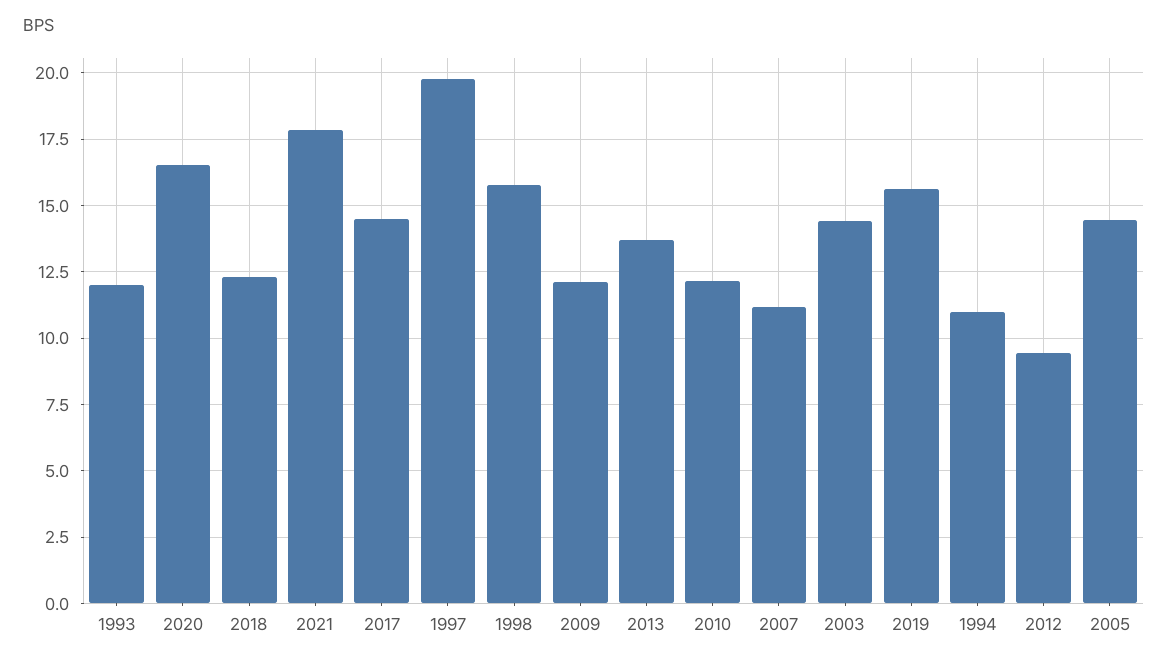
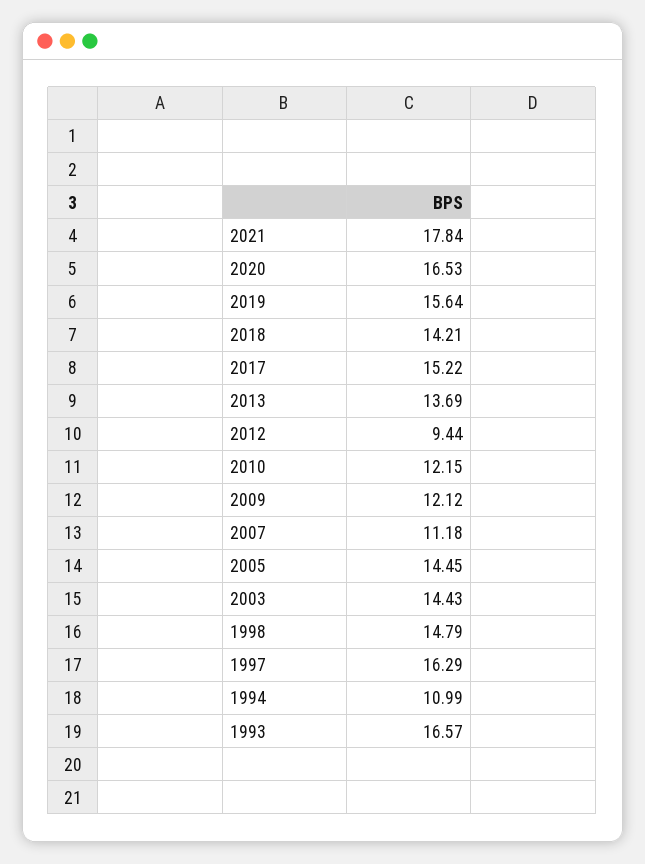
1993: 12 -> 16.57
2018: 12.25 -> 14.21
2017: 14.5 -> 15.22
1997: 19.75 -> 16.29
1998: 15.75 -> 14.79

